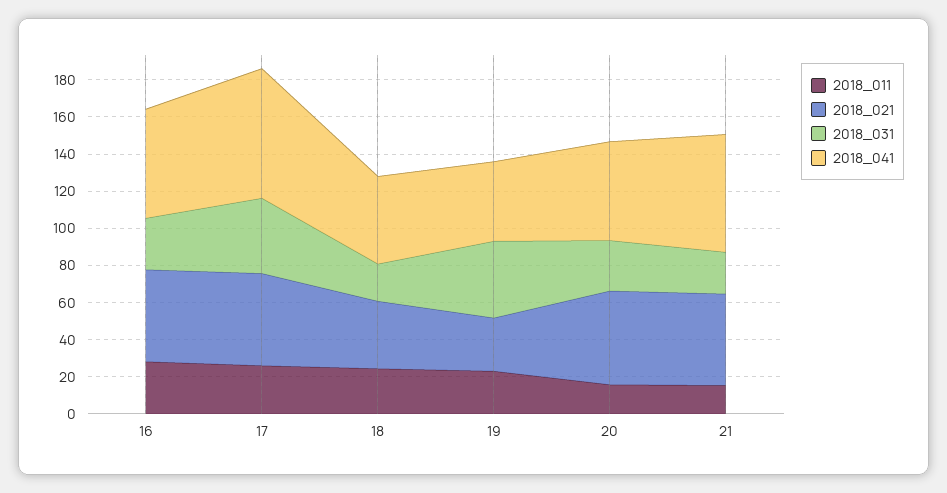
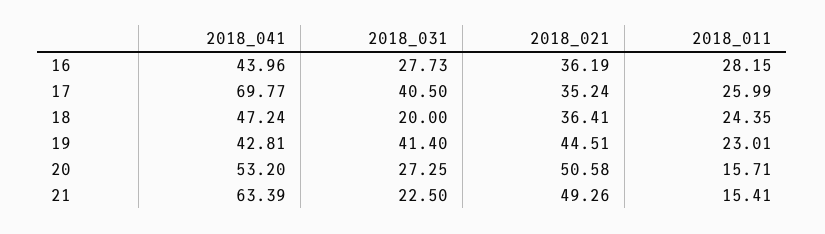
2018_021, 16: 50 -> 36.19
2018_041, 16: 60 -> 43.96
2018_021, 17: 50 -> 35.24
2018_021, 19: 30 -> 44.51

